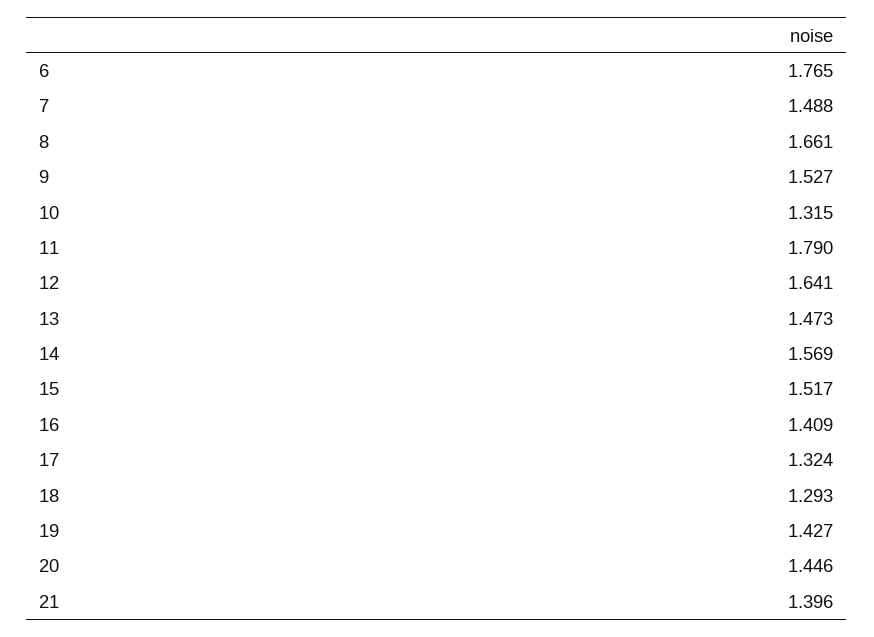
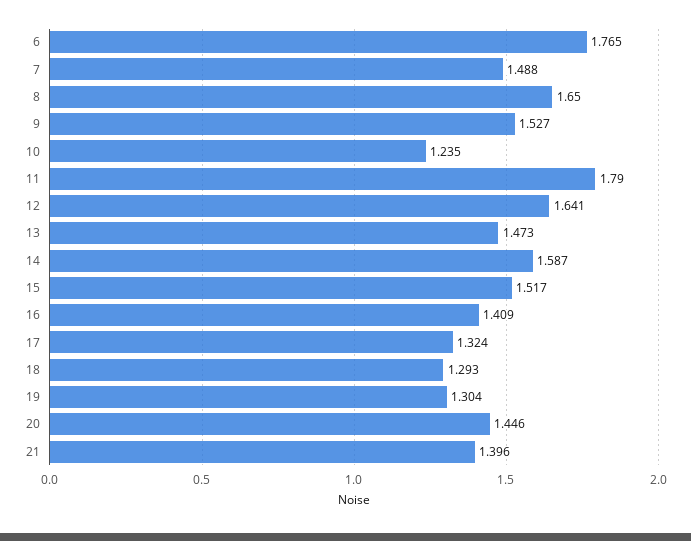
8: 1.661 -> 1.65
10: 1.315 -> 1.235
14: 1.569 -> 1.587
19: 1.427 -> 1.304

